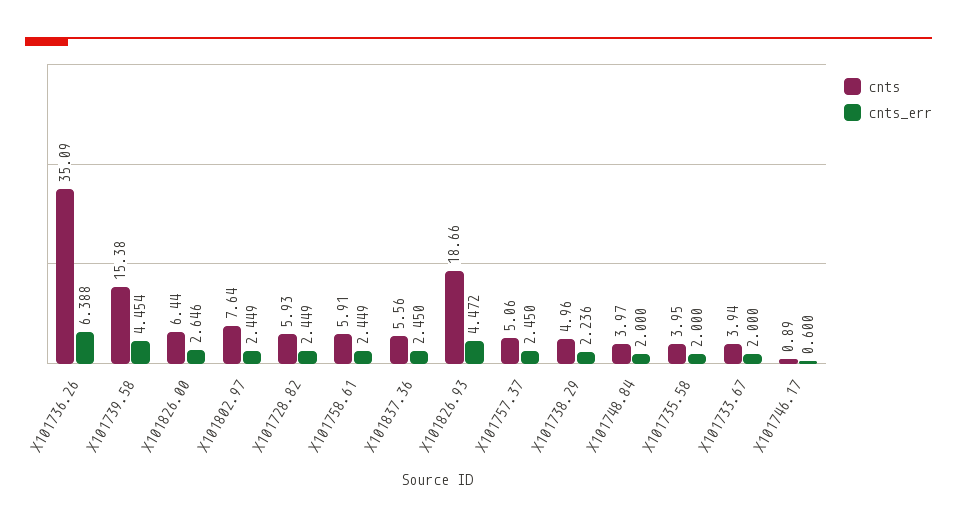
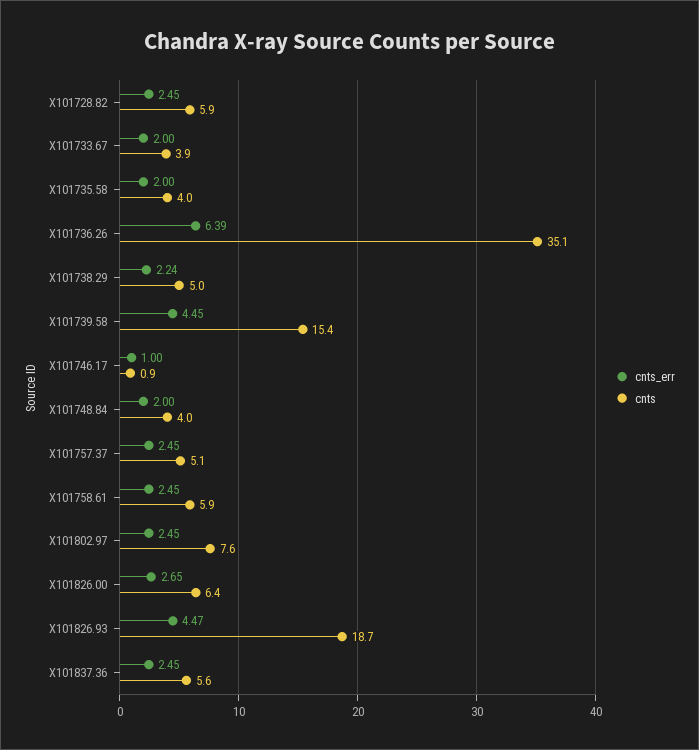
cnts_err, X101746.17: 0.6 -> 1

